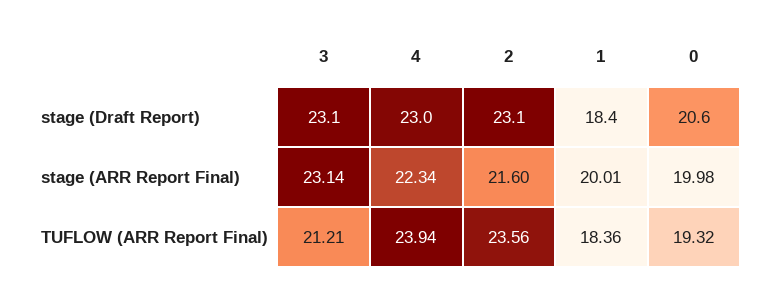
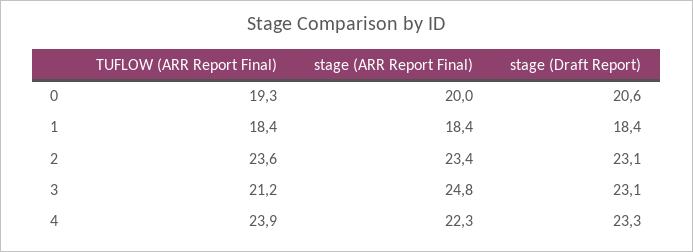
4, stage (Draft Report): 23 -> 23.3
3, stage (ARR Report Final): 23.14 -> 24.8
2, stage (ARR Report Final): 21.6 -> 23.4
1, stage (ARR Report Final): 20.01 -> 18.4

